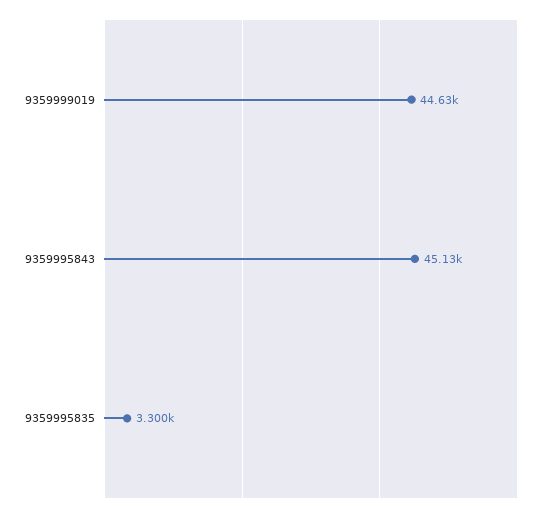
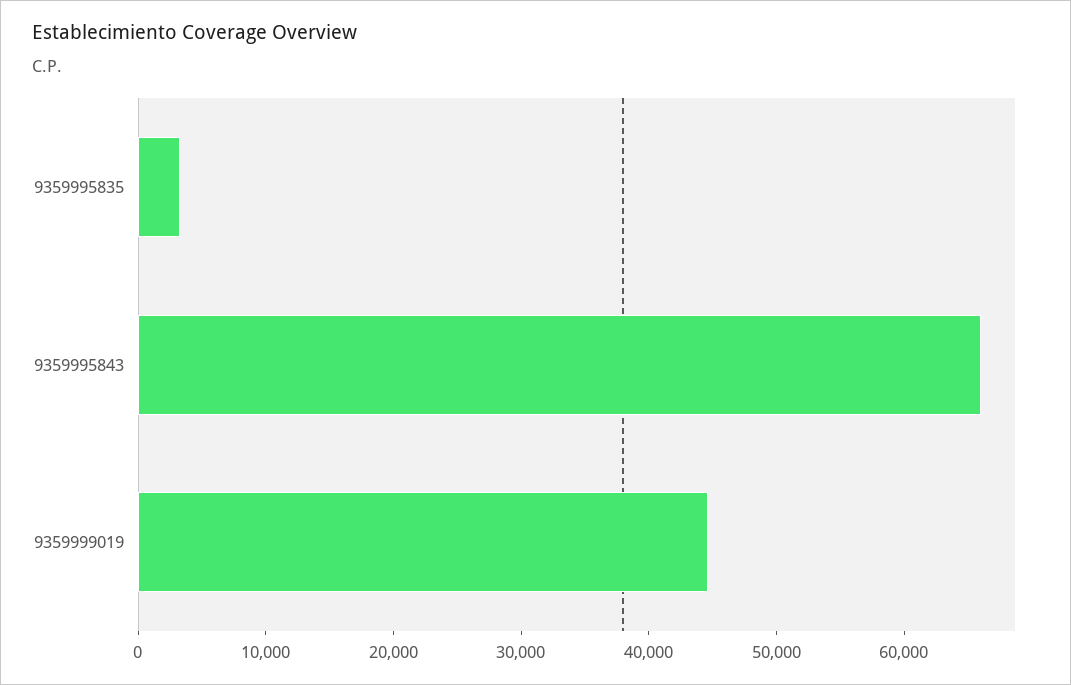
9359995843: 45130 -> 66000

